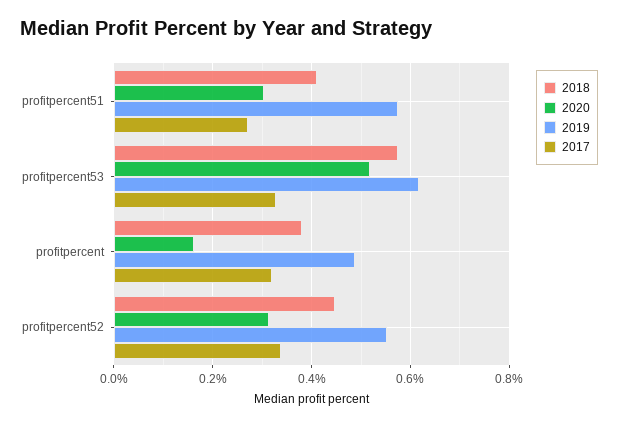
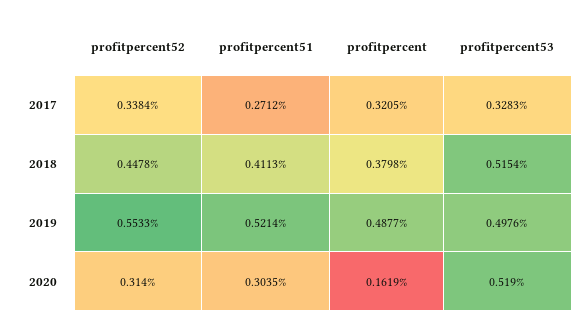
2019, profitpercent51: 0.58 -> 0.5214
2018, profitpercent53: 0.58 -> 0.5154
2019, profitpercent53: 0.62 -> 0.4976

